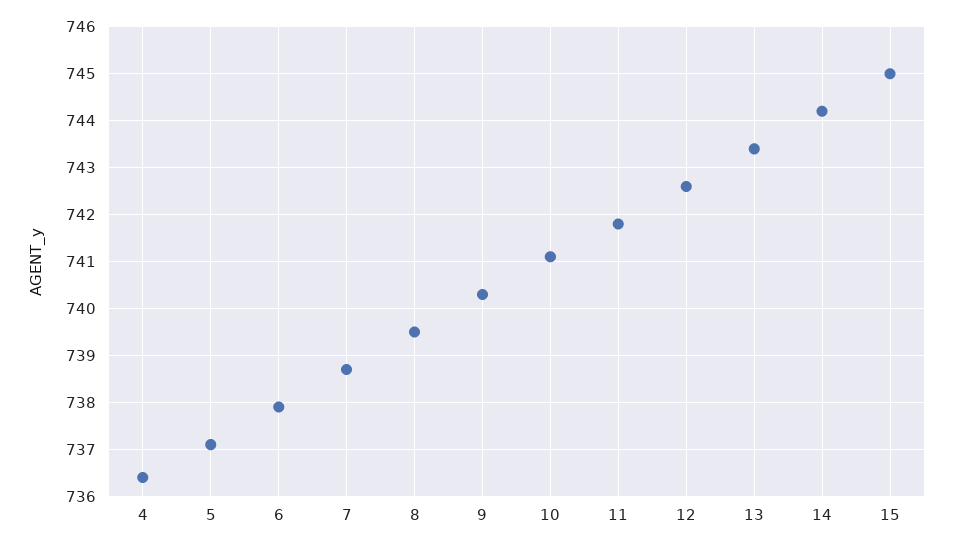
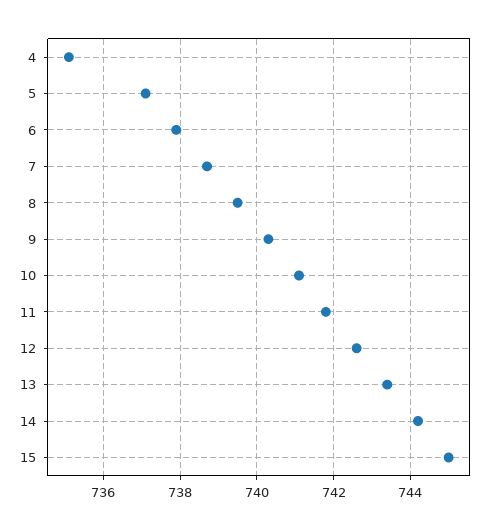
4: 736.5 -> 735

